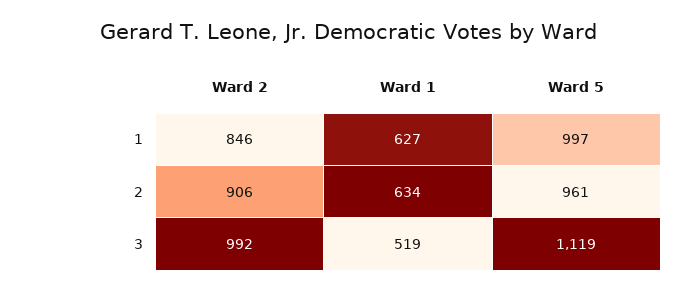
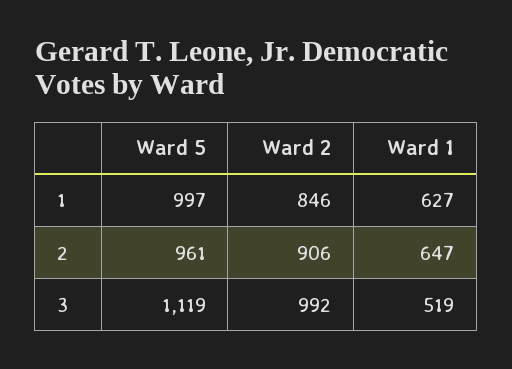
Ward 1, 2: 634 -> 647

